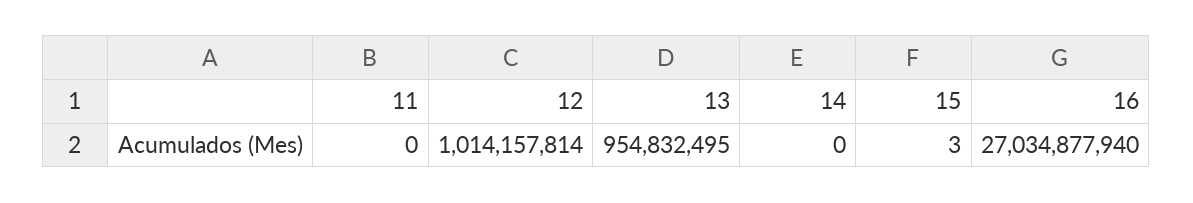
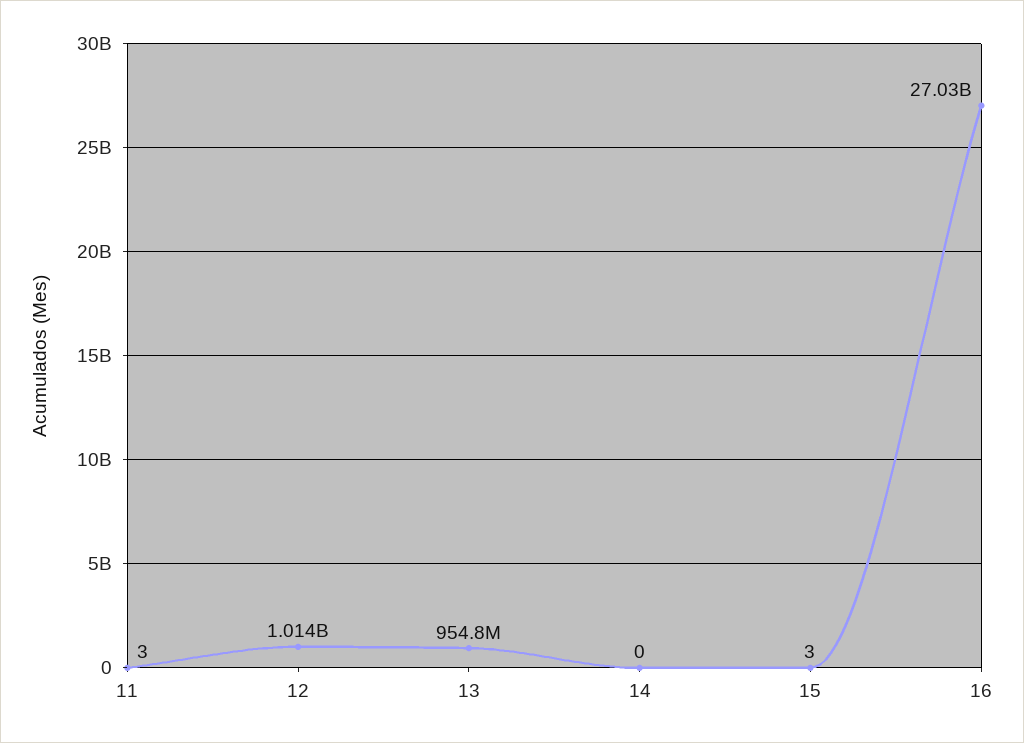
11: 0 -> 3

